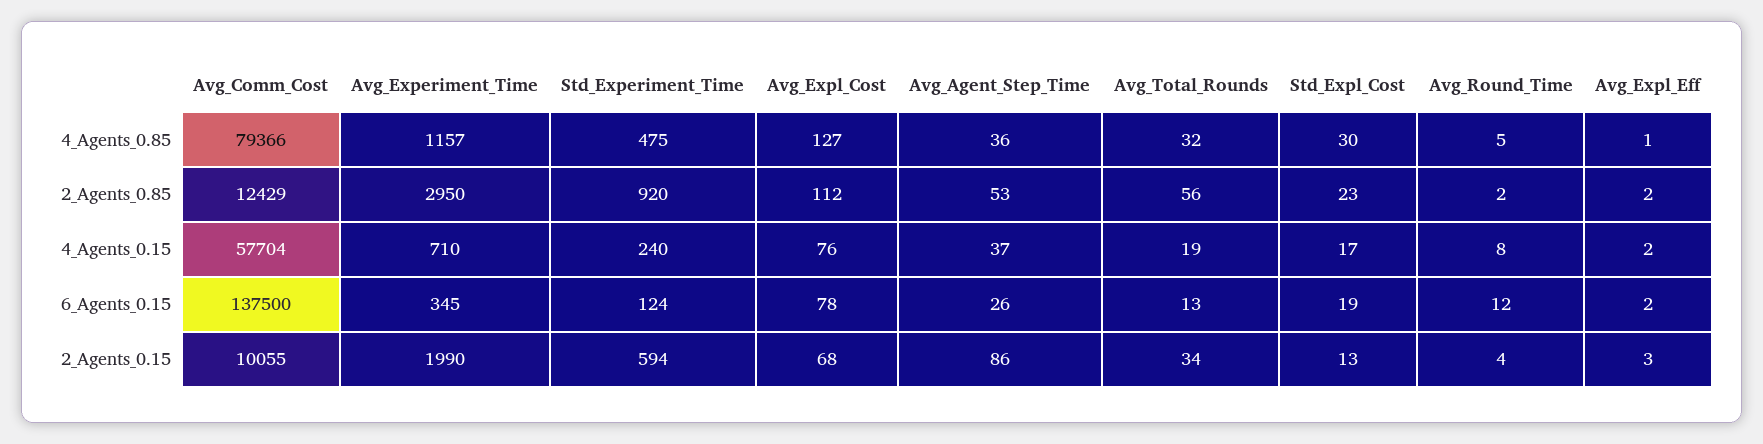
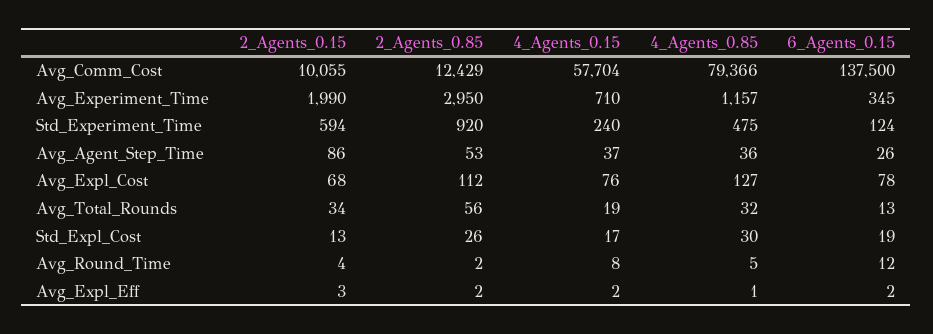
Std_Expl_Cost, 2_Agents_0.85: 23 -> 26

